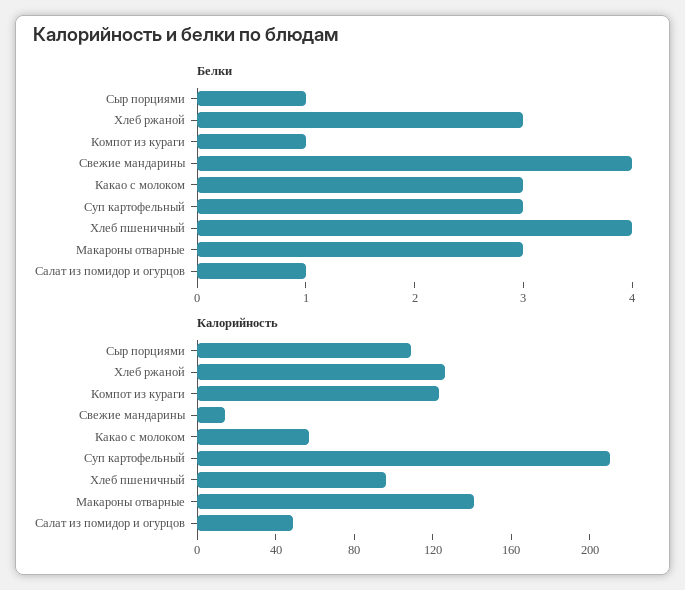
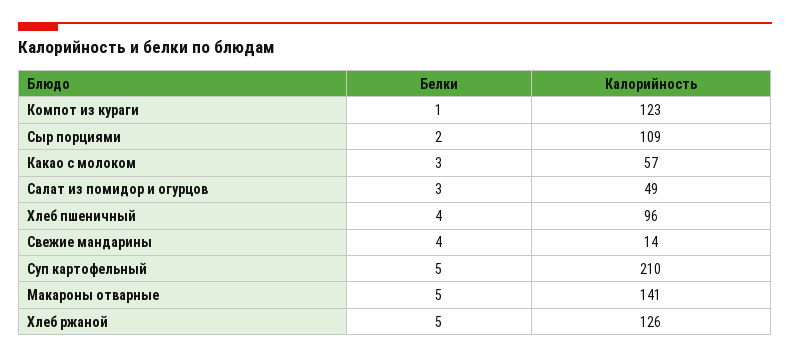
Белки, Сыр порциями: 1 -> 2
Белки, Хлеб ржаной: 3 -> 5
Белки, Суп картофельный: 3 -> 5
Белки, Макароны отварные: 3 -> 5
Белки, Салат из помидор и огурцов: 1 -> 3

